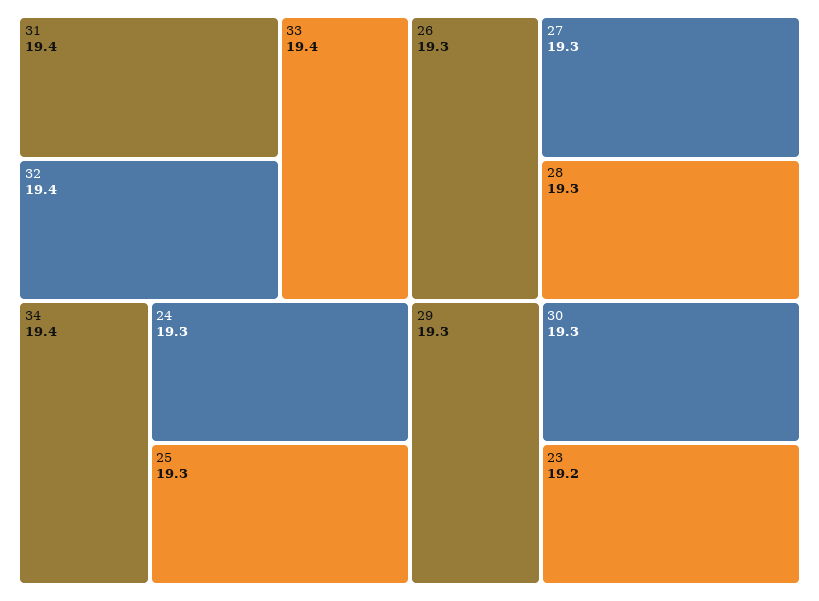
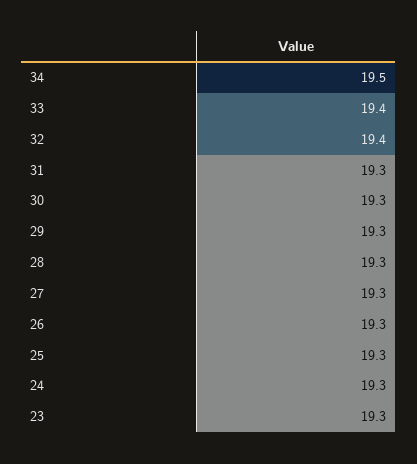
31: 19.4 -> 19.3
34: 19.4 -> 19.5
23: 19.2 -> 19.3

